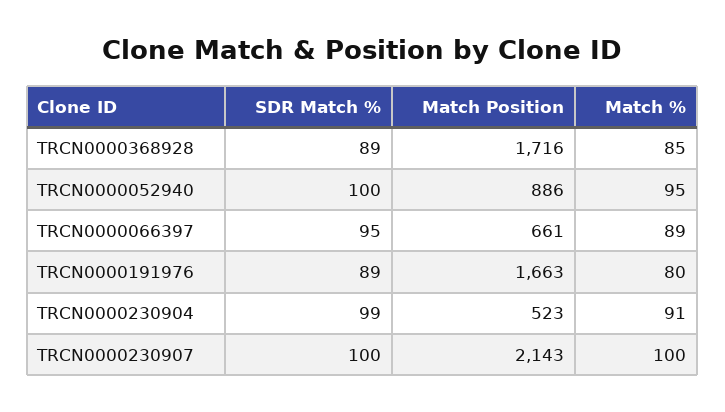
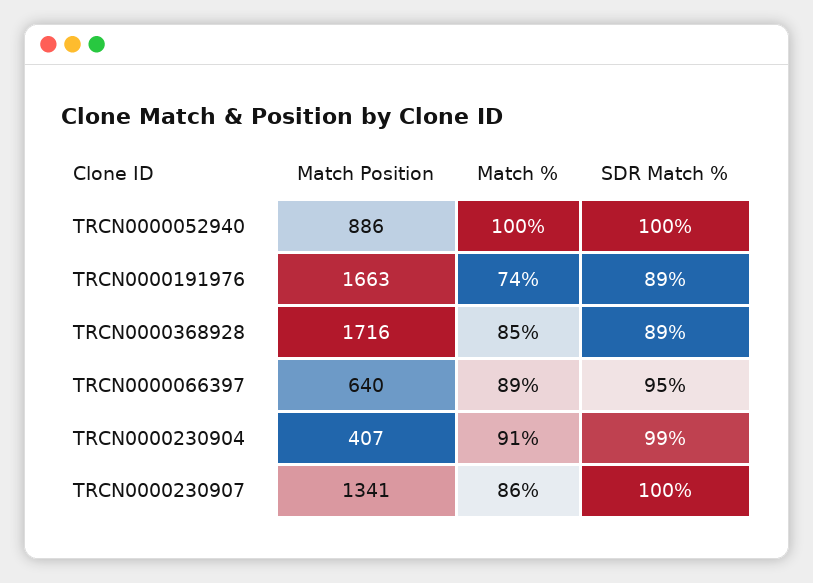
Match %, TRCN0000052940: 95 -> 100
Match Position, TRCN0000066397: 661 -> 640
Match %, TRCN0000191976: 80 -> 74
Match Position, TRCN0000230904: 523 -> 407
Match Position, TRCN0000230907: 2143 -> 1341
Match %, TRCN0000230907: 100 -> 86

